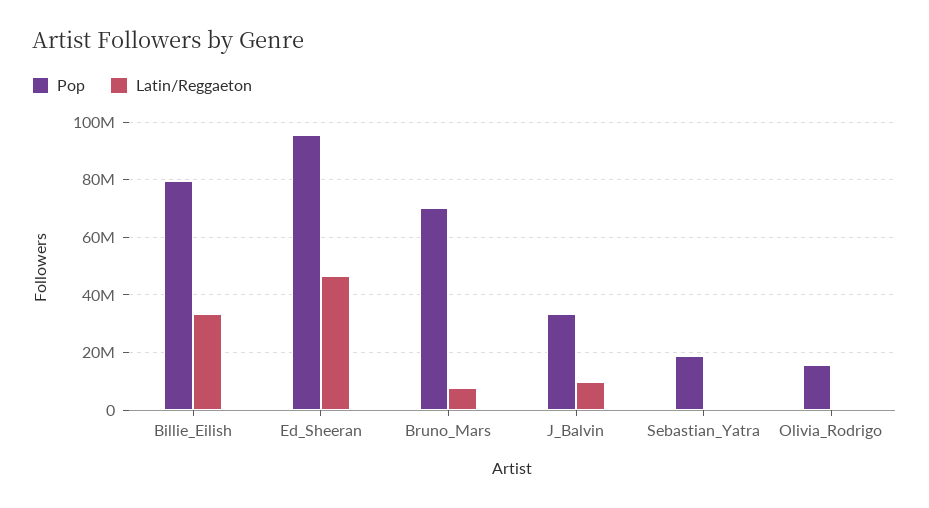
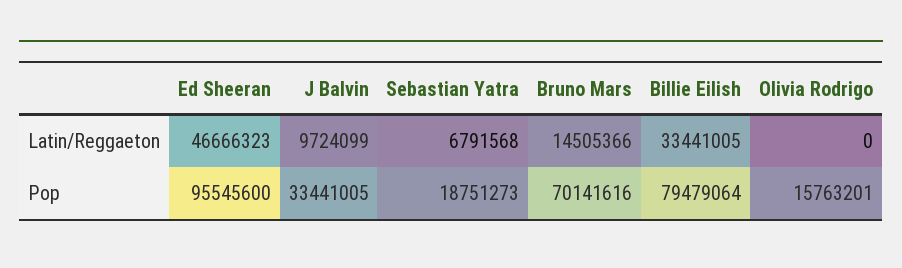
Latin/Reggaeton, Bruno_Mars: 7500000 -> 14505366
Latin/Reggaeton, Sebastian_Yatra: 0 -> 6791568

